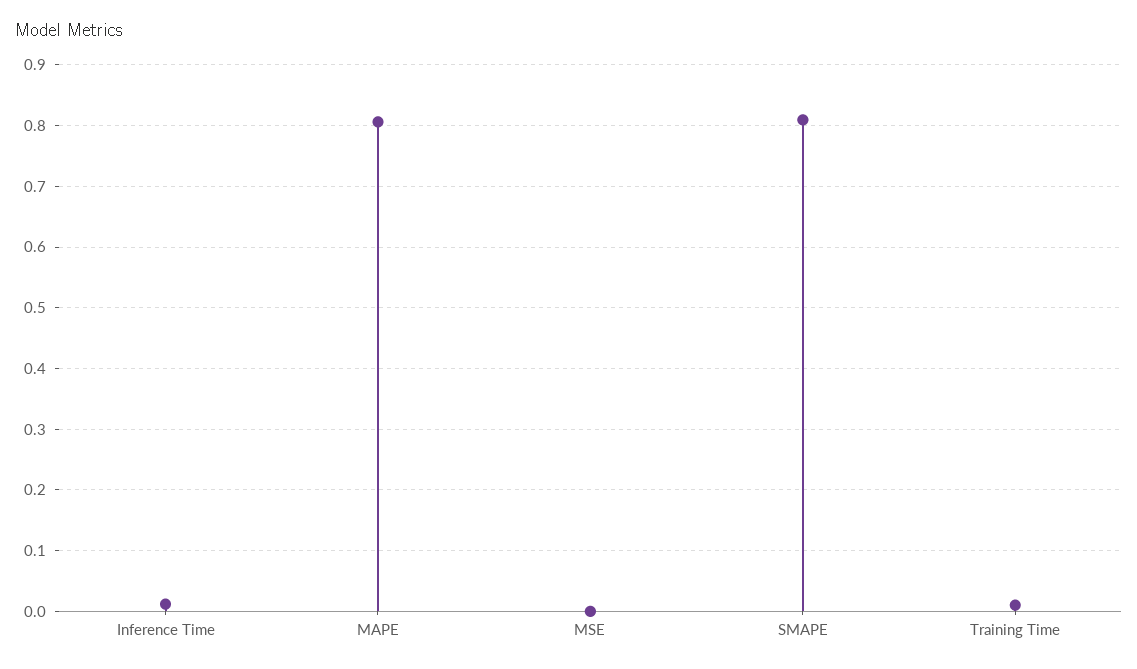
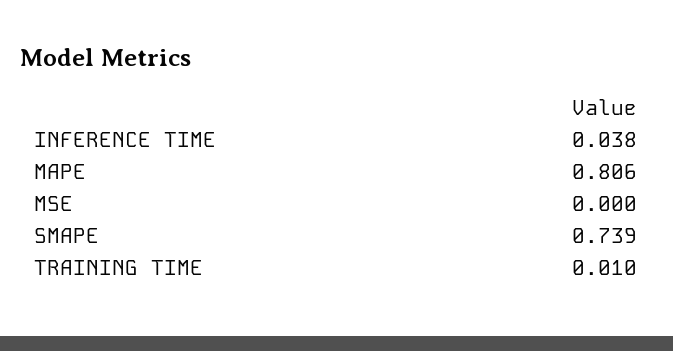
Inference Time: 0.01 -> 0.038
SMAPE: 0.81 -> 0.739

